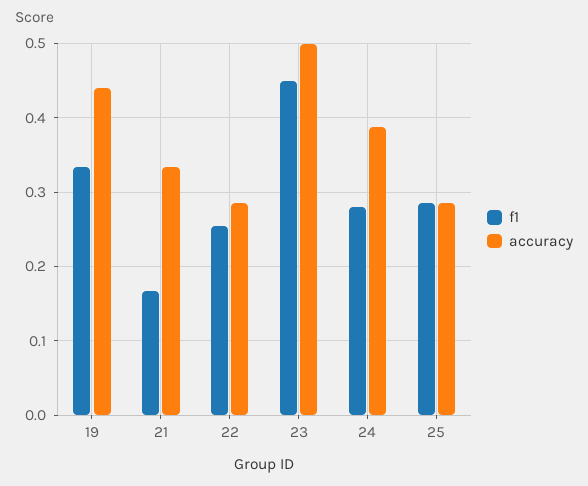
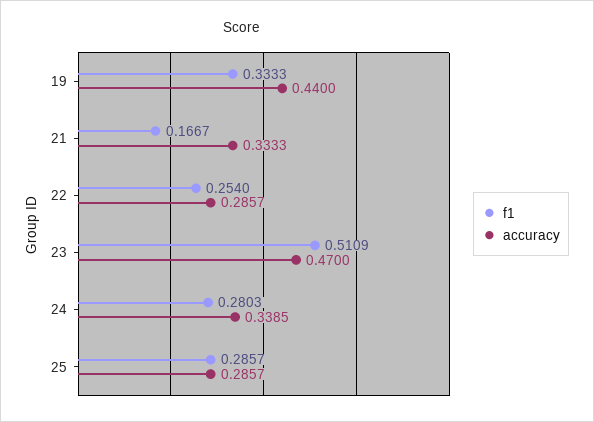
f1, 23: 0.45 -> 0.5109
accuracy, 23: 0.5 -> 0.47
accuracy, 24: 0.39 -> 0.3385

